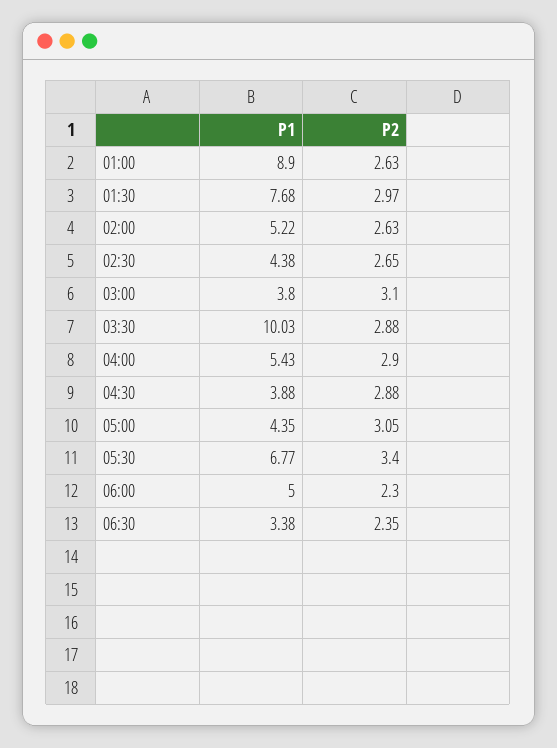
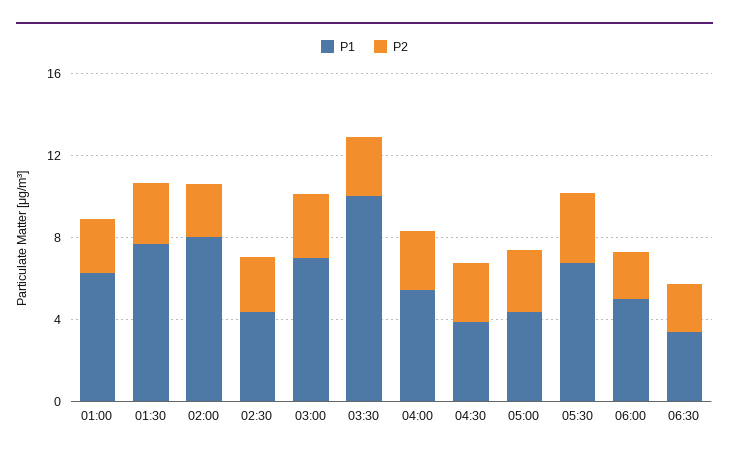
P1, 01:00: 8.9 -> 6
P1, 02:00: 5.22 -> 8
P1, 03:00: 3.8 -> 7

